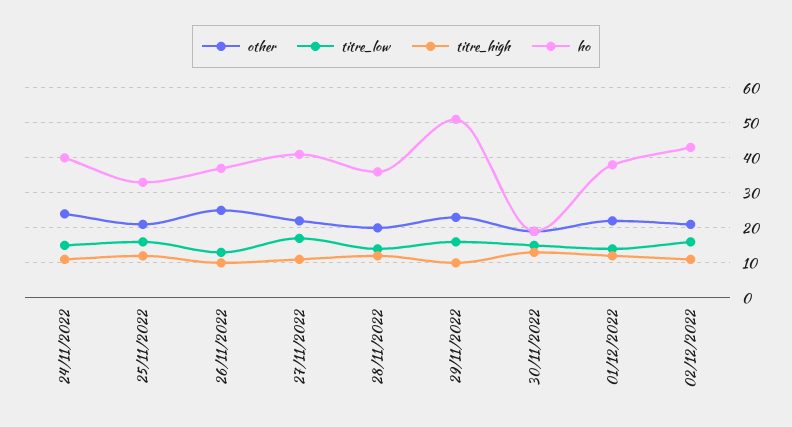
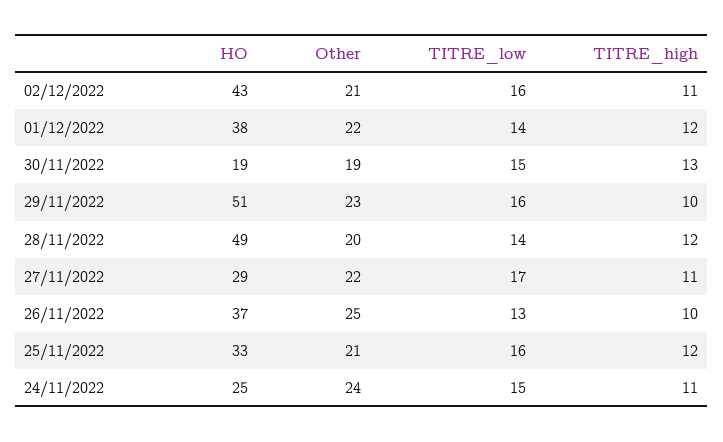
ho, 24/11/2022: 40 -> 25
ho, 27/11/2022: 40 -> 29
ho, 28/11/2022: 35 -> 49

